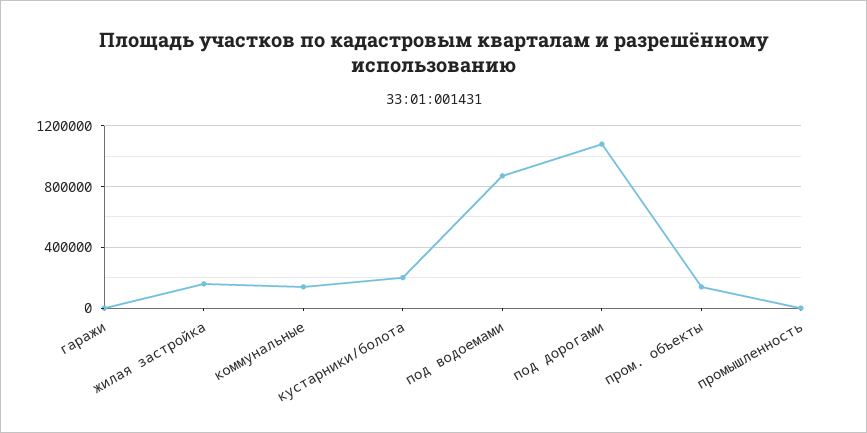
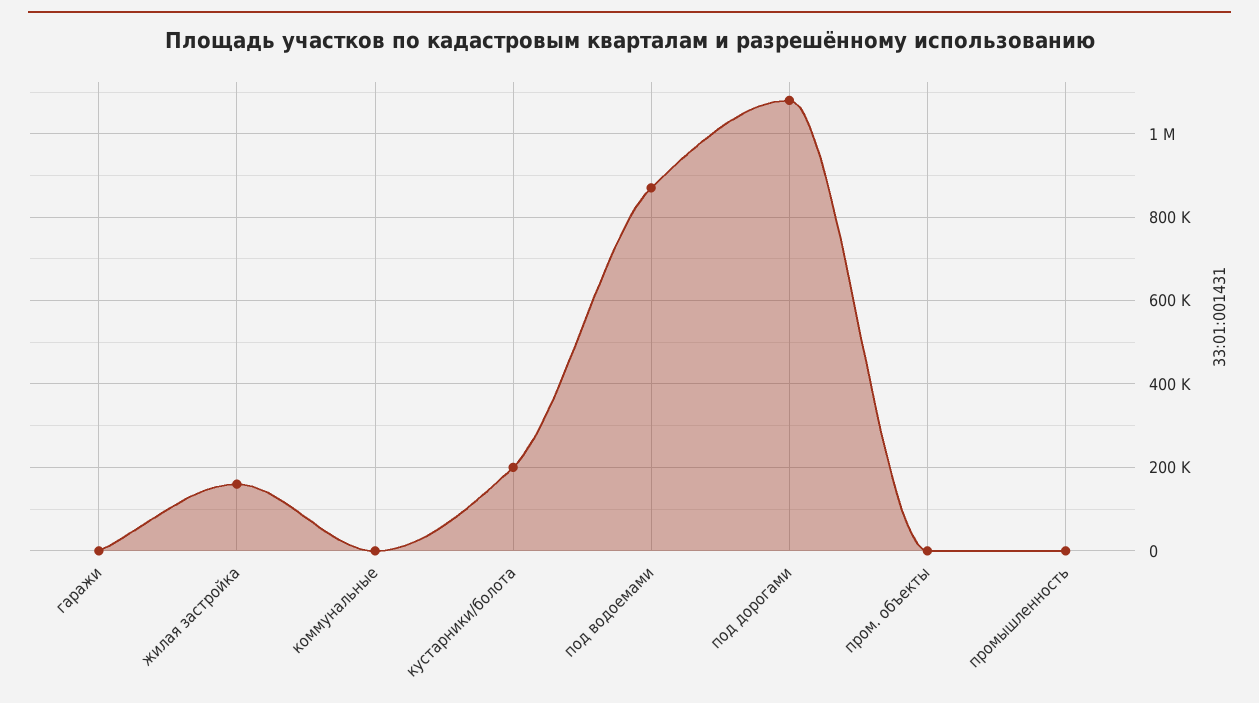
коммунальные: 150000 -> 0
пром. объекты: 150000 -> 0

